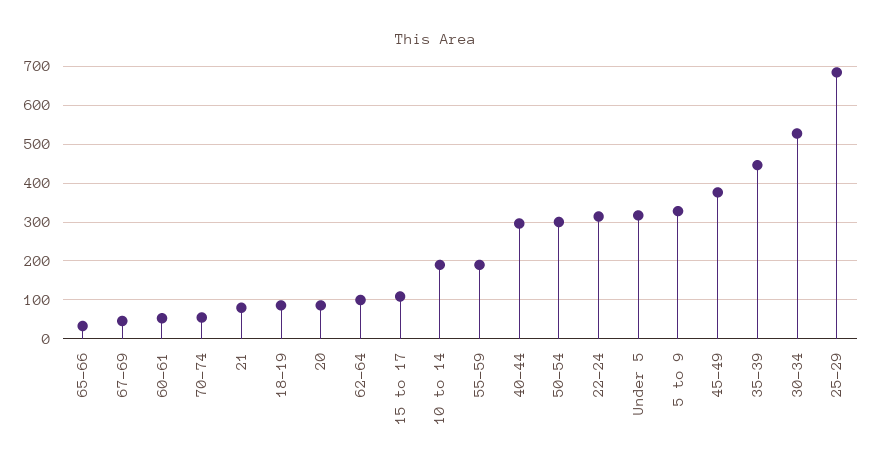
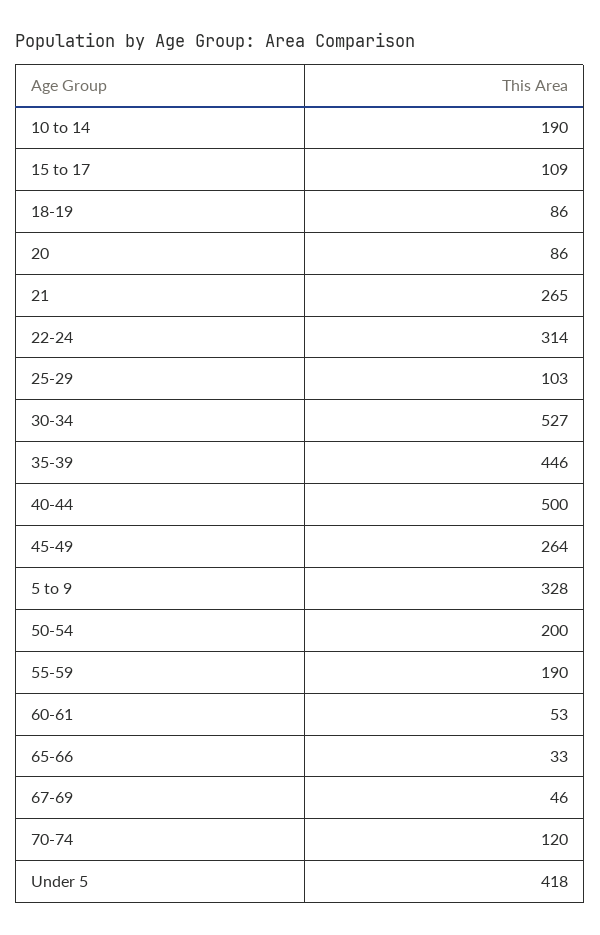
70-74: 60 -> 120
21: 80 -> 265
62-64: 100 -> none
40-44: 300 -> 500
50-54: 300 -> 200
Under 5: 320 -> 418
45-49: 380 -> 264
25-29: 680 -> 103

